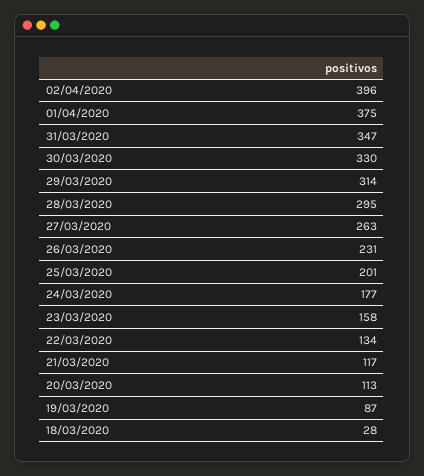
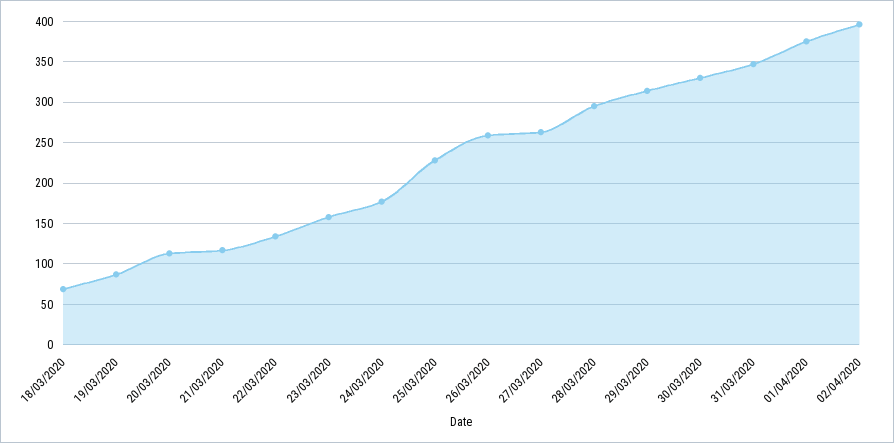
26/03/2020: 231 -> 260
25/03/2020: 201 -> 230
18/03/2020: 28 -> 70

